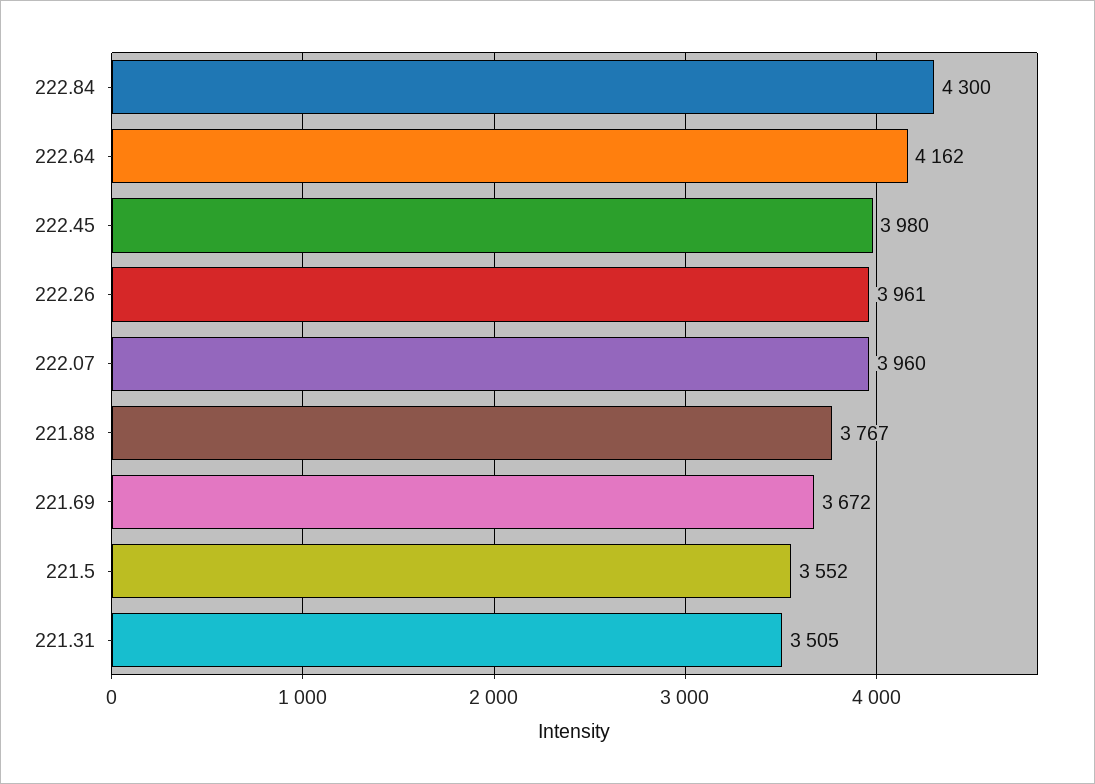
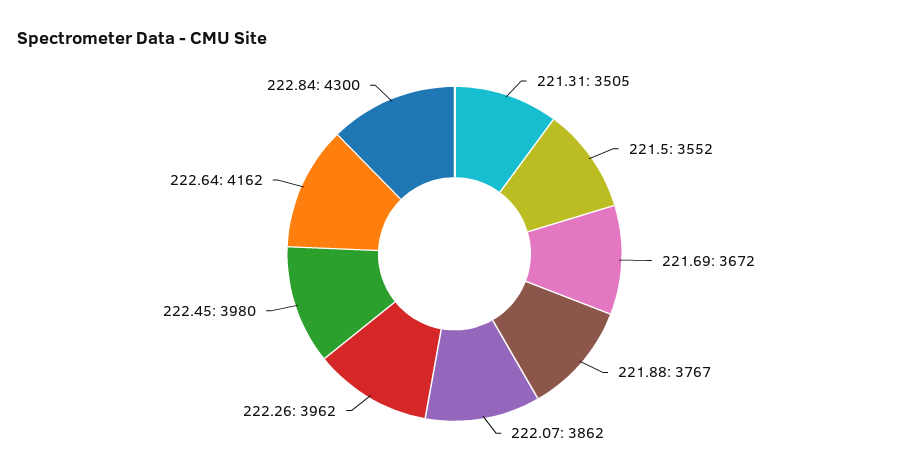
222.26: 3961 -> 3962
222.07: 3960 -> 3862

